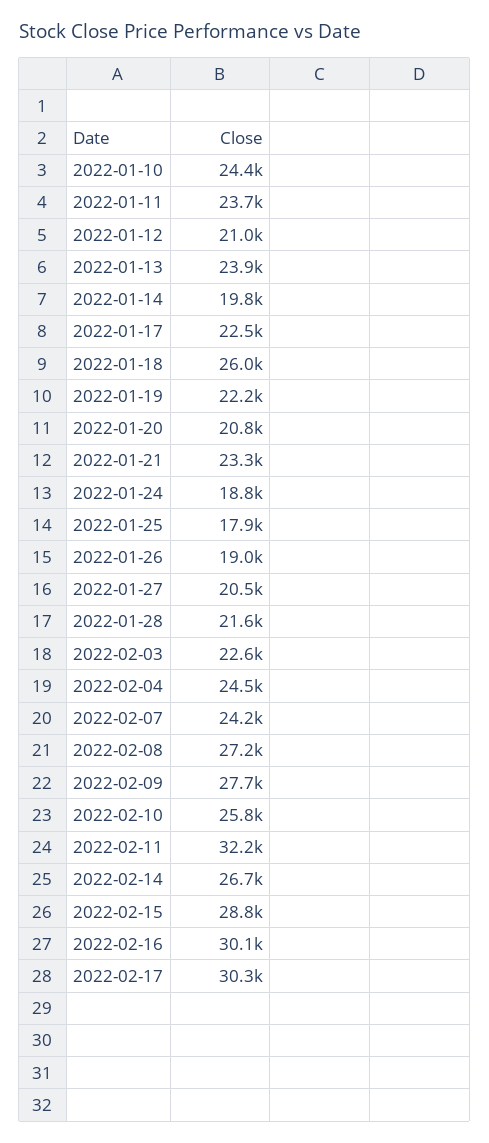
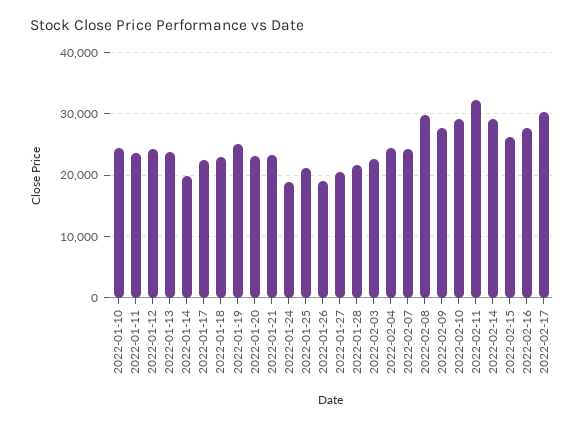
2022-01-12: 21000 -> 24000
2022-01-18: 26000 -> 23000
2022-01-19: 22200 -> 25000
2022-01-20: 20800 -> 23000
2022-01-25: 17900 -> 21000
2022-02-08: 27200 -> 30000
2022-02-10: 25800 -> 29000
2022-02-14: 26700 -> 29000
2022-02-15: 28800 -> 26000
2022-02-16: 30100 -> 28000

